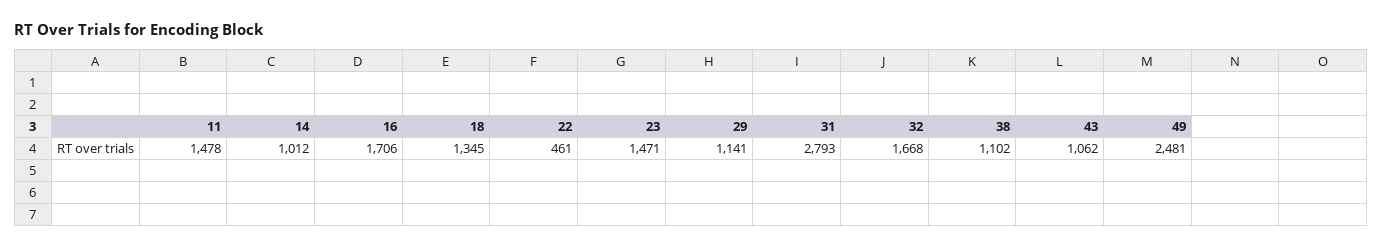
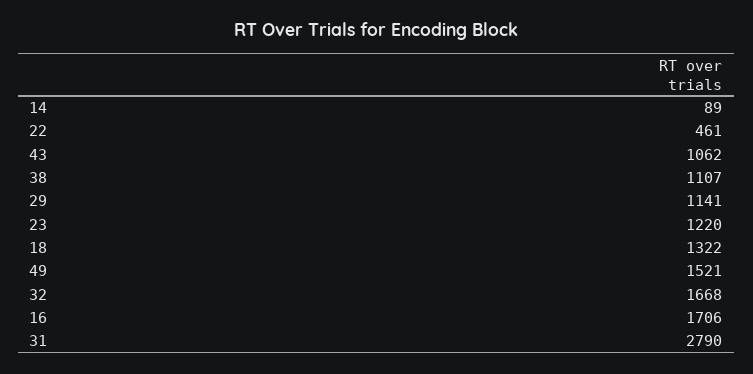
11: 1478 -> none
14: 1012 -> 89
18: 1345 -> 1322
23: 1471 -> 1220
31: 2793 -> 2790
38: 1102 -> 1107
49: 2481 -> 1521

